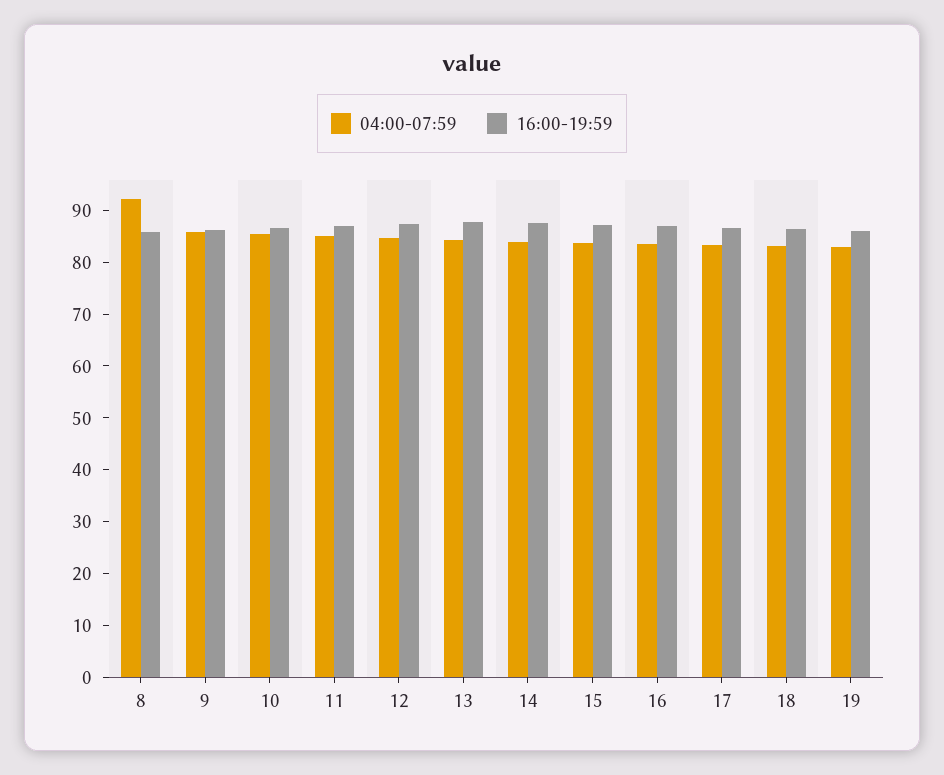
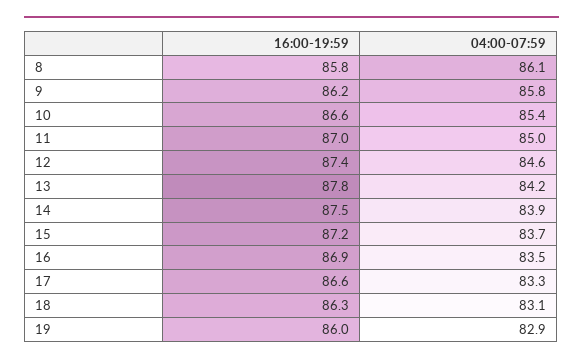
04:00-07:59, 8: 92 -> 86.1

